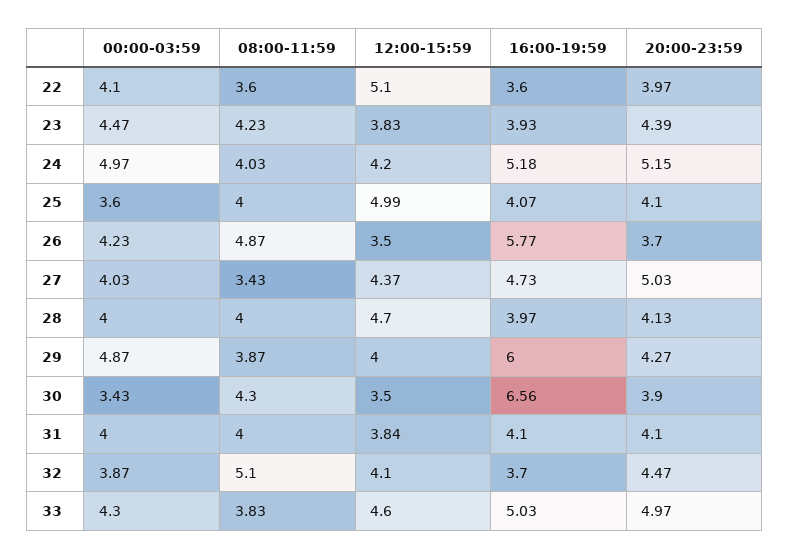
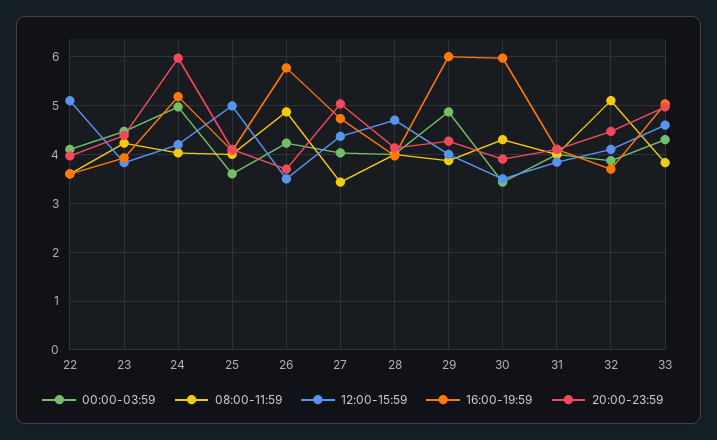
20:00-23:59, 24: 5.15 -> 6
16:00-19:59, 30: 6.56 -> 6

